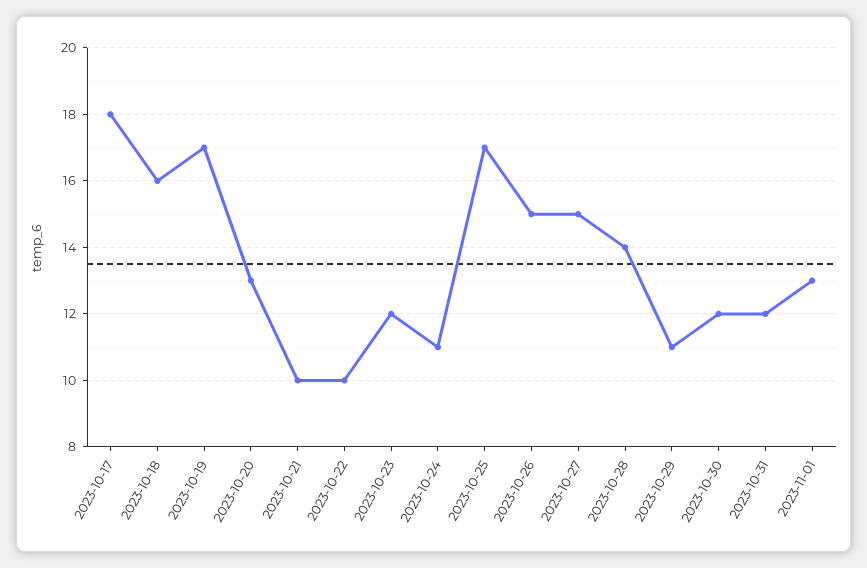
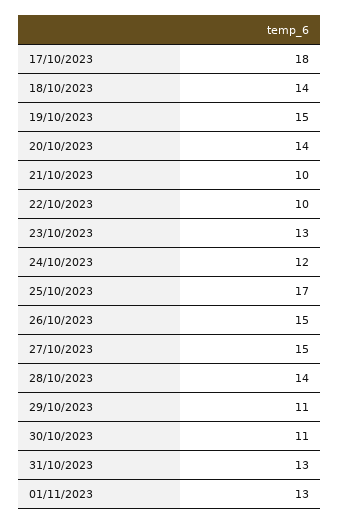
2023-10-18: 16 -> 14
2023-10-19: 17 -> 15
2023-10-20: 13 -> 14
2023-10-23: 12 -> 13
2023-10-24: 11 -> 12
2023-10-30: 12 -> 11
2023-10-31: 12 -> 13

